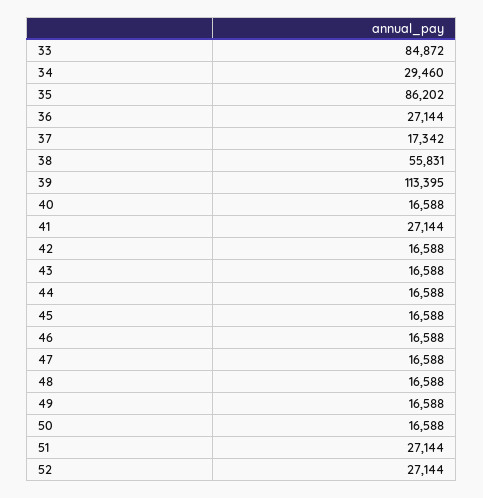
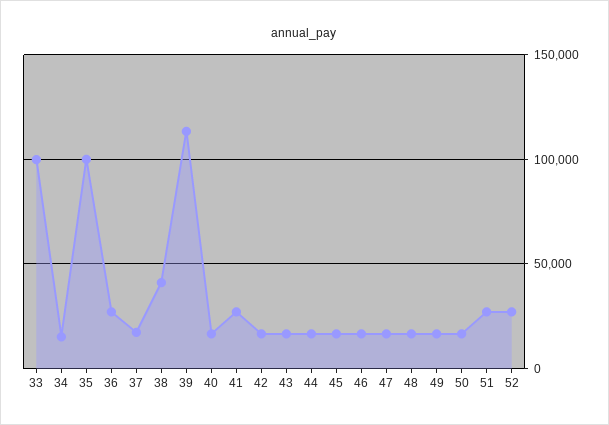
33: 84872 -> 100000
34: 29460 -> 15000
35: 86202 -> 100000
38: 55831 -> 40000

